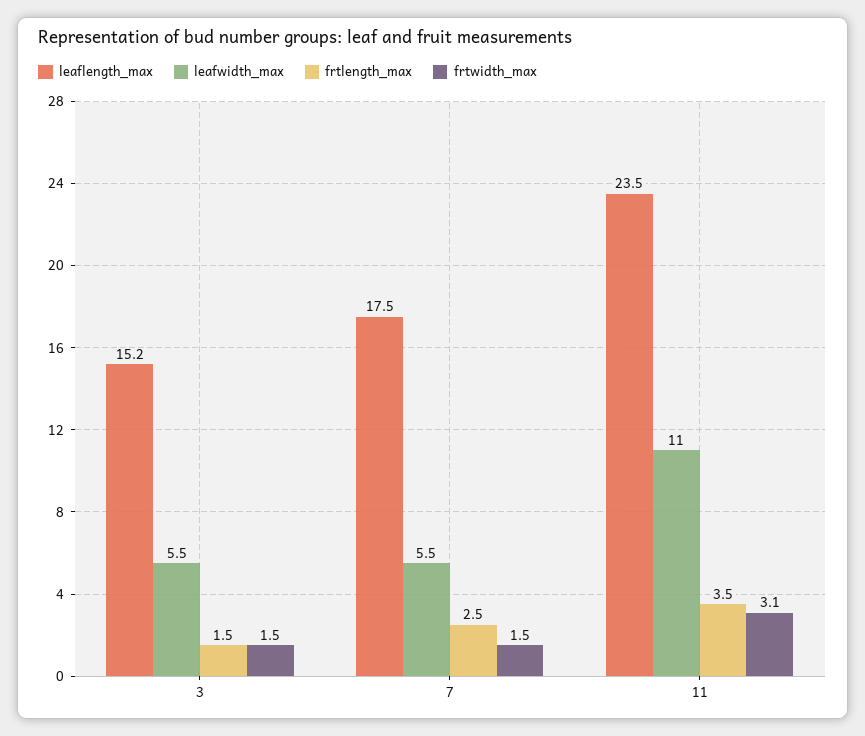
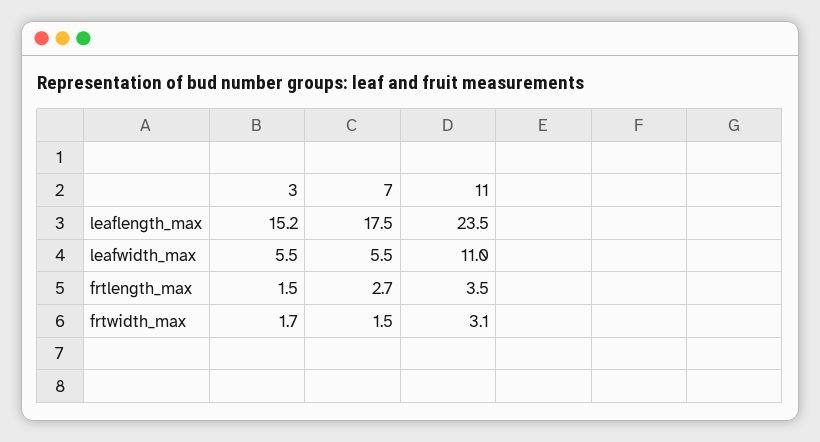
frtwidth_max, 3: 1.5 -> 1.7
frtlength_max, 7: 2.5 -> 2.7

